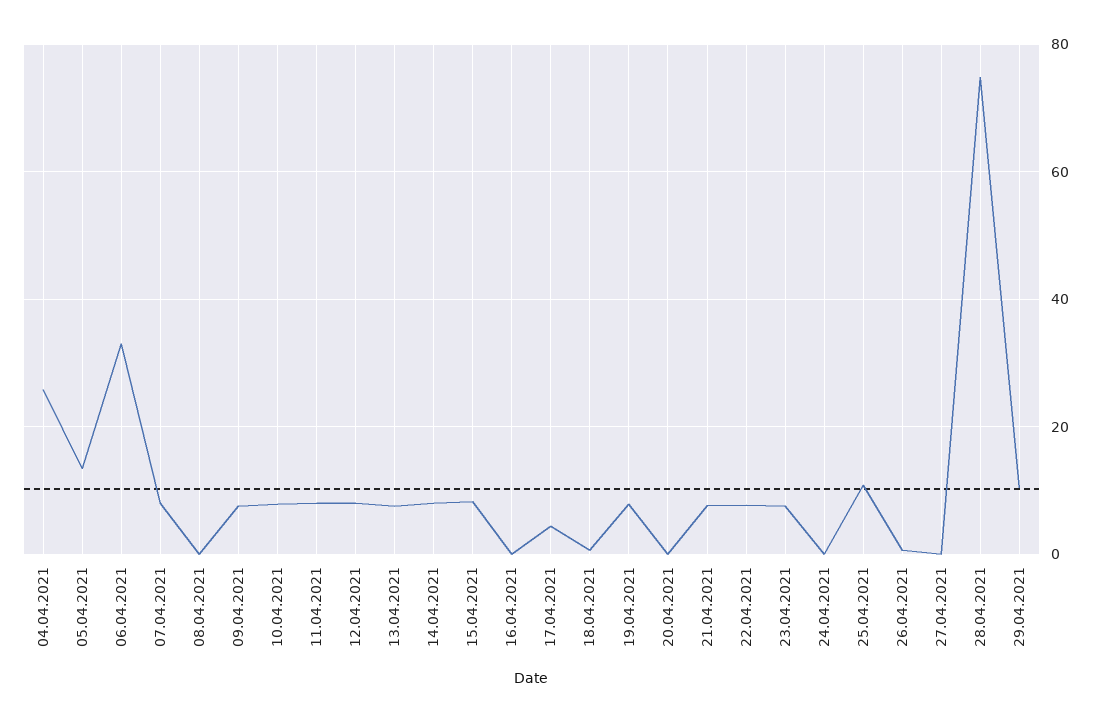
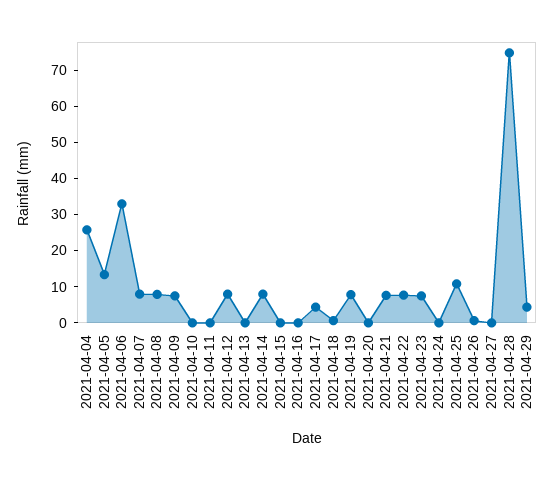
08.04.2021: 0 -> 7.5
10.04.2021: 8 -> 0
11.04.2021: 8 -> 0
13.04.2021: 8 -> 0
15.04.2021: 8 -> 0
29.04.2021: 10 -> 5

